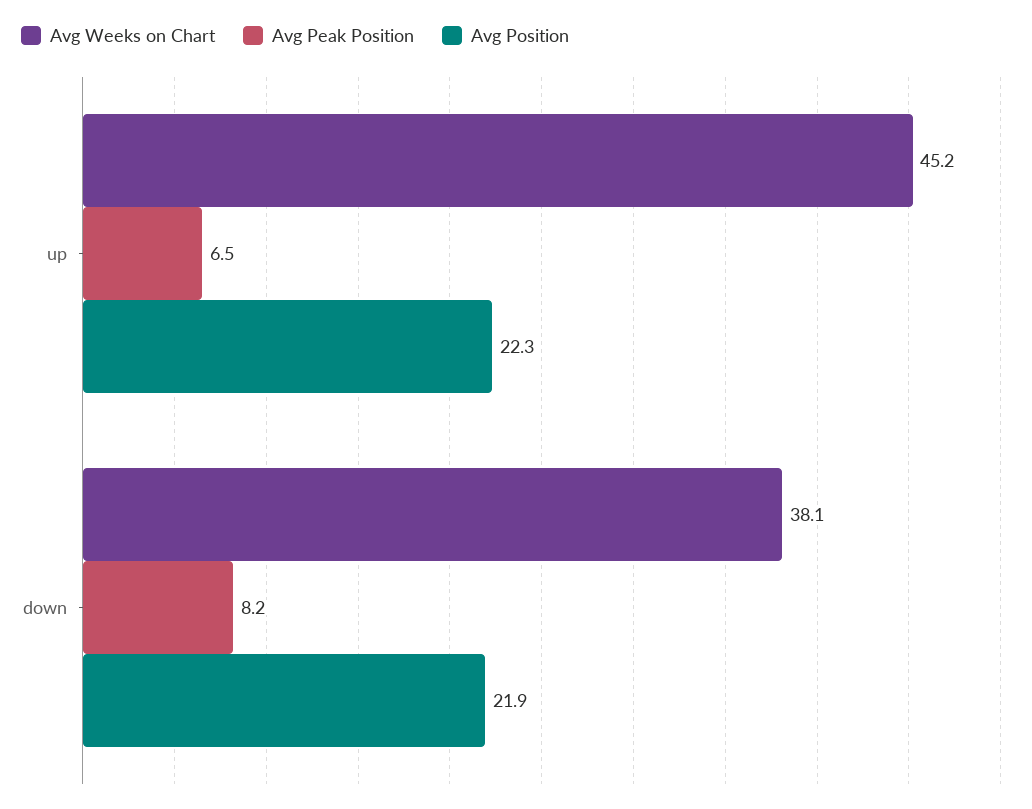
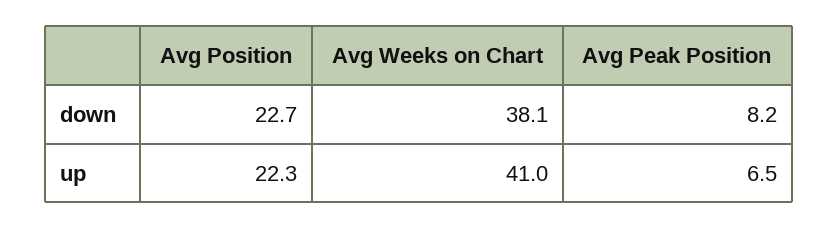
Avg Weeks on Chart, up: 45.2 -> 41
Avg Position, down: 21.9 -> 22.7

